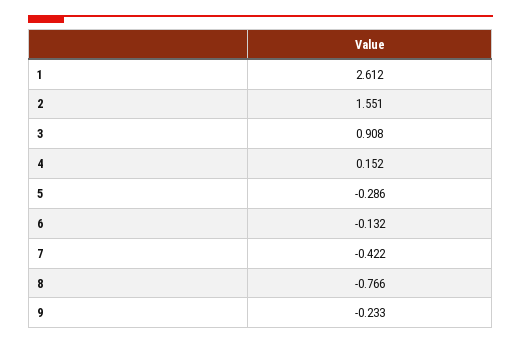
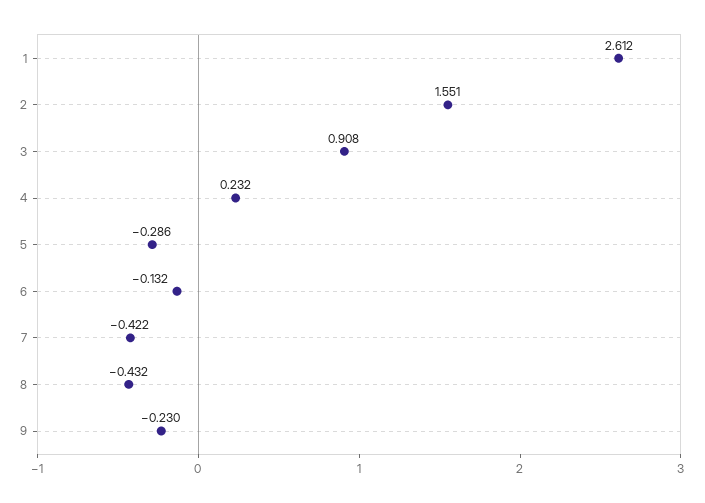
4: 0.152 -> 0.232
8: -0.766 -> -0.432
9: -0.233 -> -0.23

